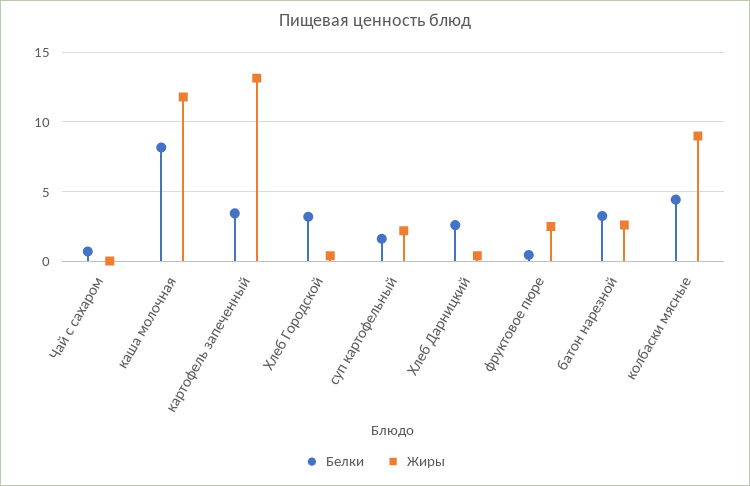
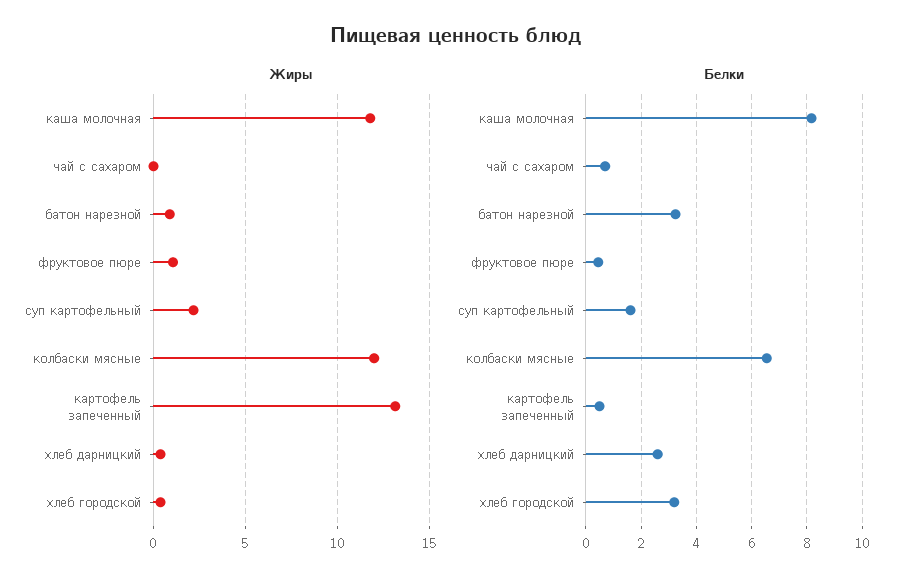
Белки, картофель запеченный: 3.5 -> 0.5
Жиры, фруктовое пюре: 2.5 -> 1
Жиры, батон нарезной: 2.5 -> 1
Белки, колбаски мясные: 4.5 -> 6.5
Жиры, колбаски мясные: 9 -> 12

